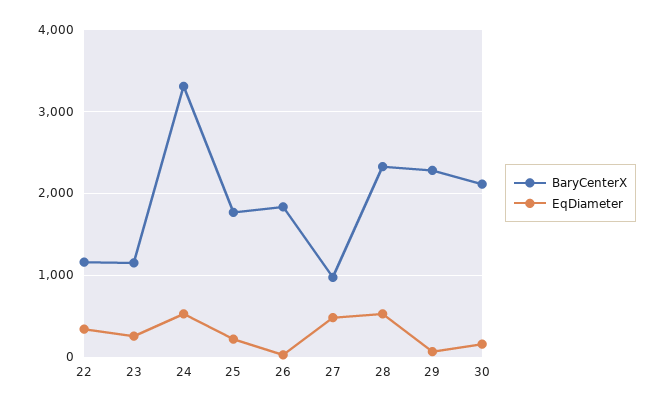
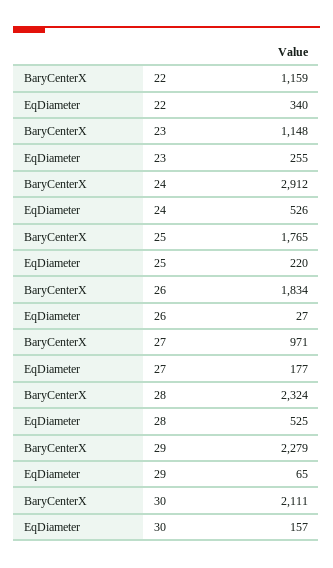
BaryCenterX, 24: 3300 -> 2912
EqDiameter, 27: 500 -> 177

